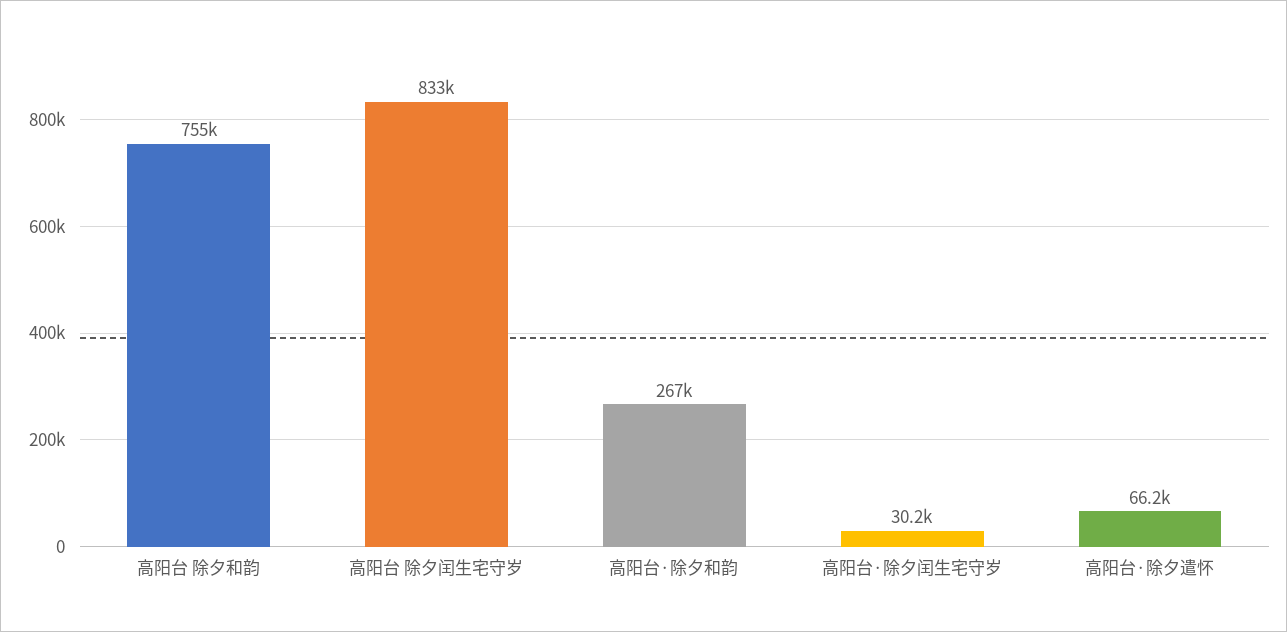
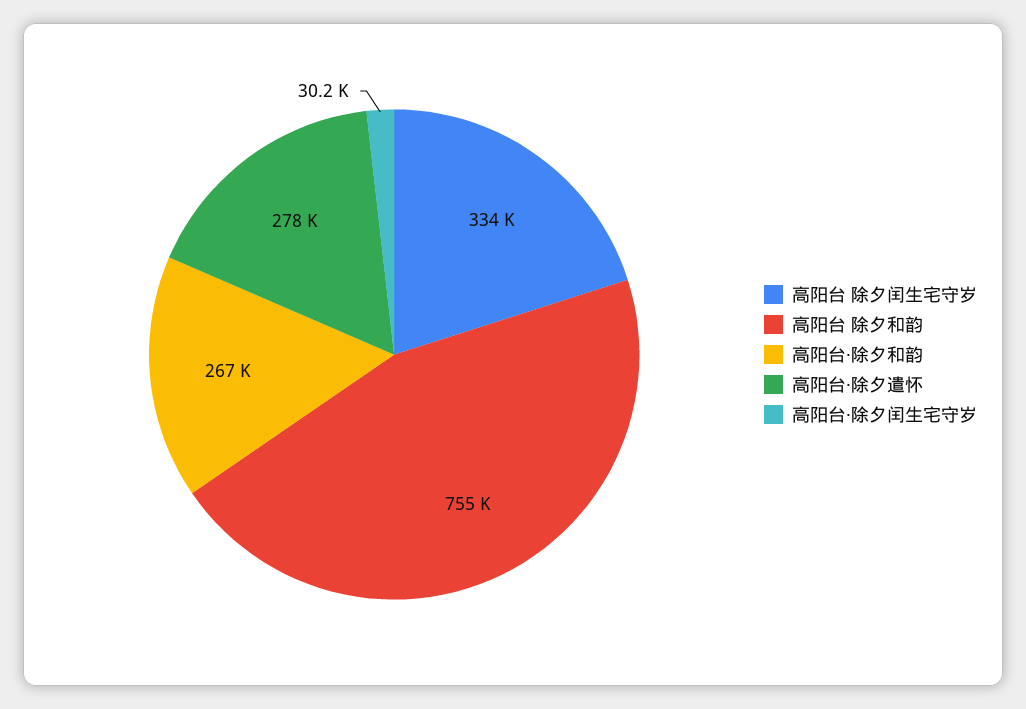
高阳台 除夕闰生宅守岁: 833000 -> 334000
高阳台·除夕遣怀: 66200 -> 278000

